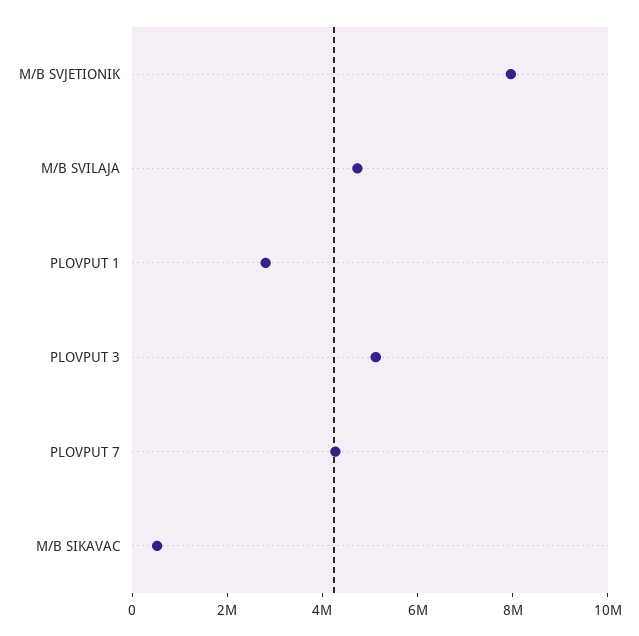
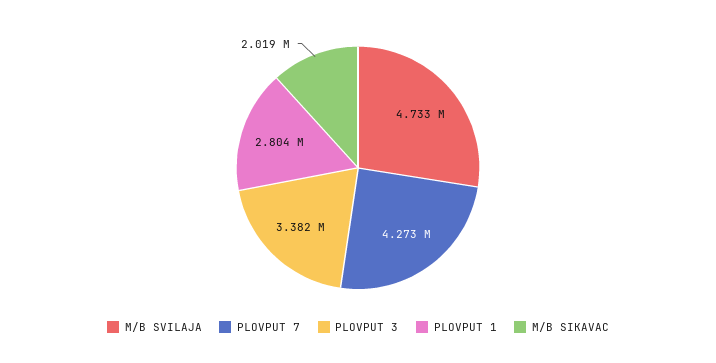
M/B SVJETIONIK: 8000000 -> none
PLOVPUT 3: 5000000 -> 3382000
M/B SIKAVAC: 500000 -> 2019000

